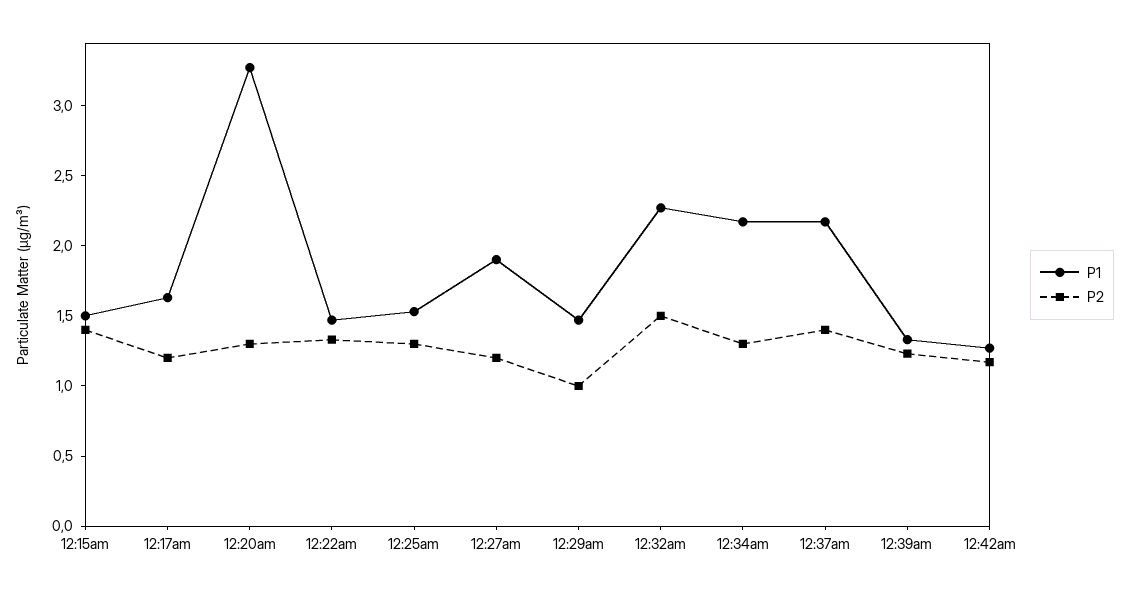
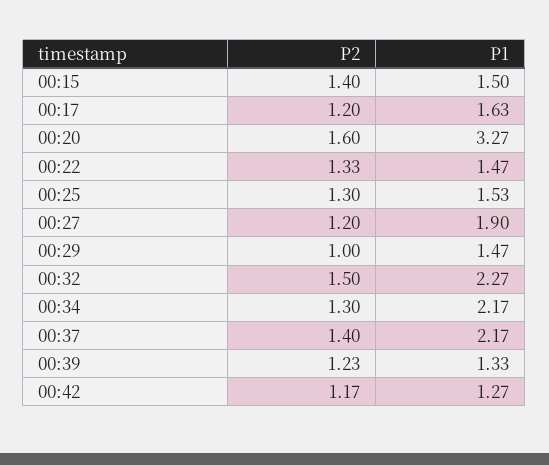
P2, 12:20am: 1.3 -> 1.6

